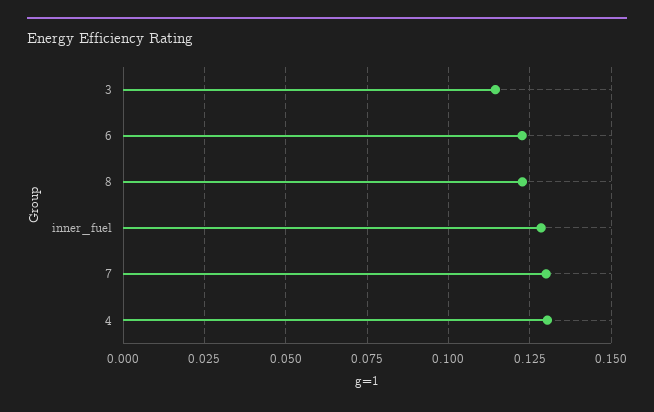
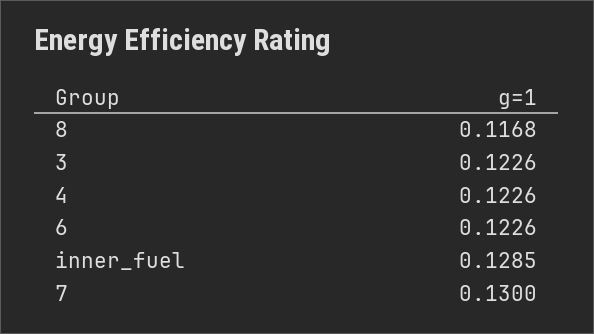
3: 0.115 -> 0.1226
8: 0.1225 -> 0.1168
4: 0.13 -> 0.1226

